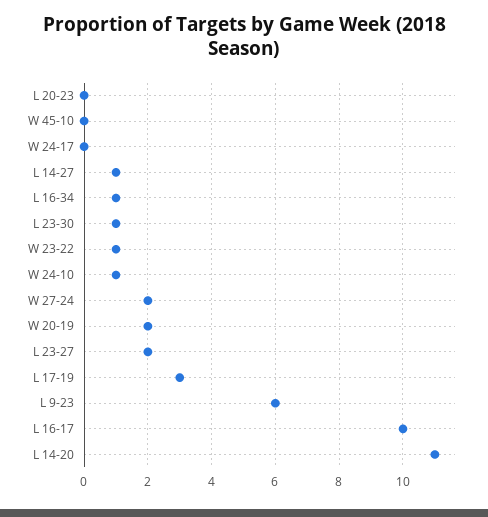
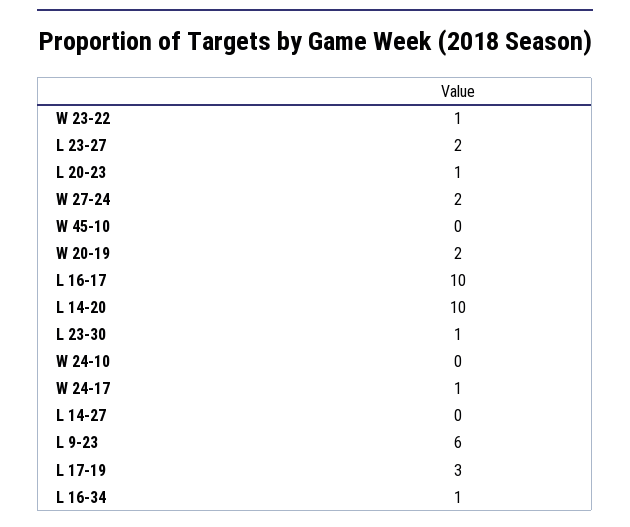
L 20-23: 0 -> 1
W 24-17: 0 -> 1
L 14-27: 1 -> 0
W 24-10: 1 -> 0
L 14-20: 11 -> 10

